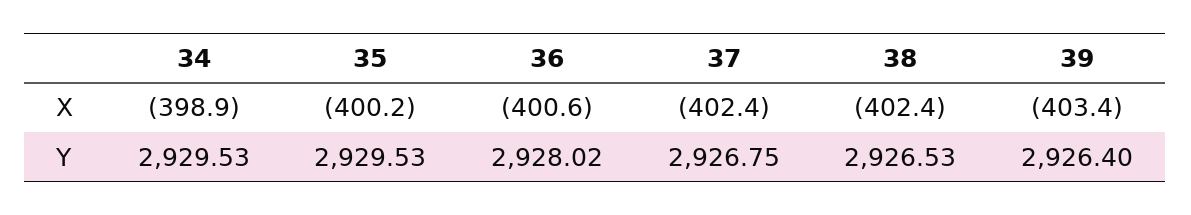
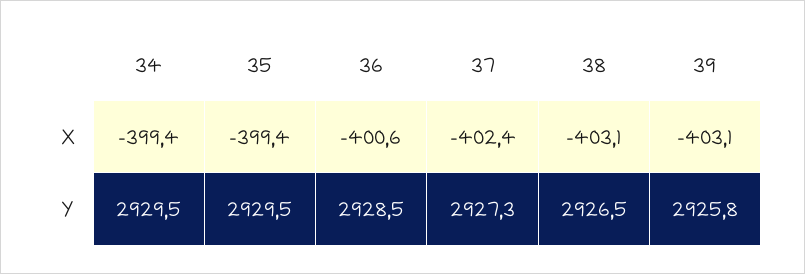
34, X: -398.9 -> -399.4
35, X: -400.2 -> -399.4
38, X: -402.4 -> -403.1
39, X: -403.4 -> -403.1
36, Y: 2928.02 -> 2928.5
37, Y: 2926.75 -> 2927.3
39, Y: 2926.4 -> 2925.8

